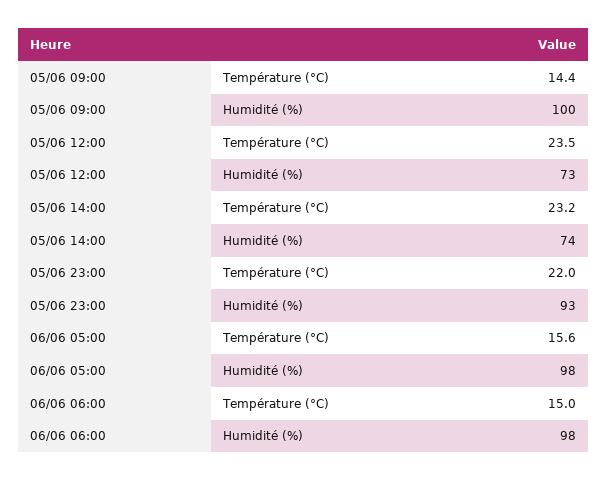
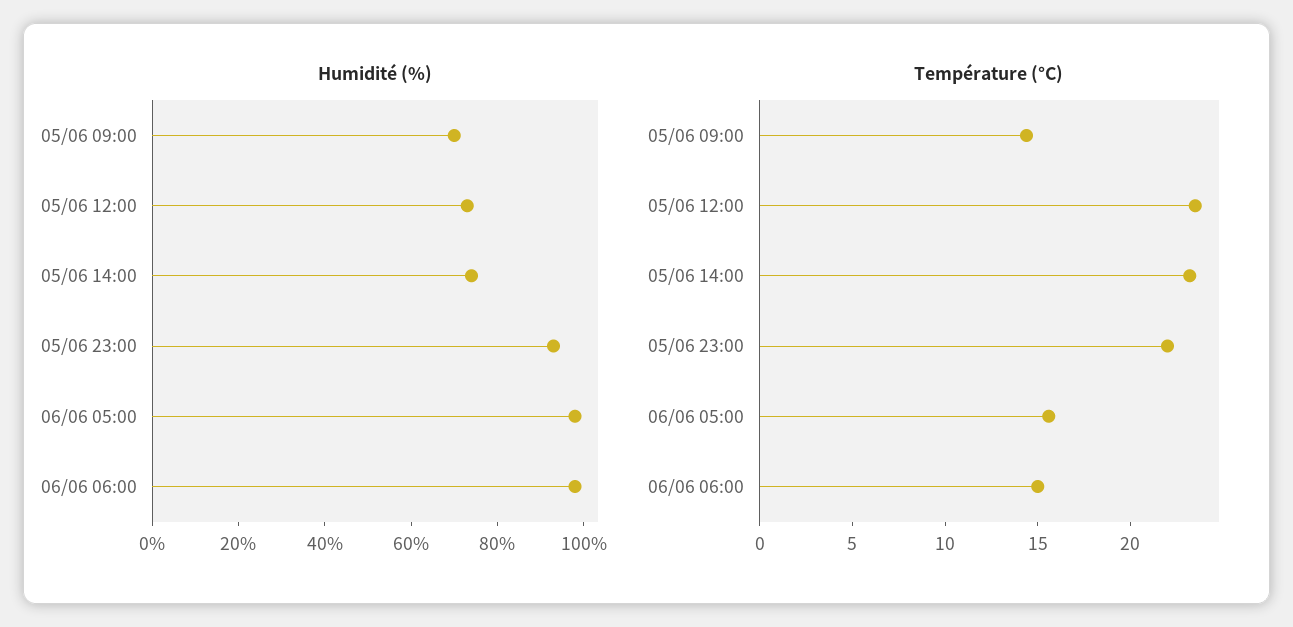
Humidité (%), 05/06 09:00: 100 -> 70

